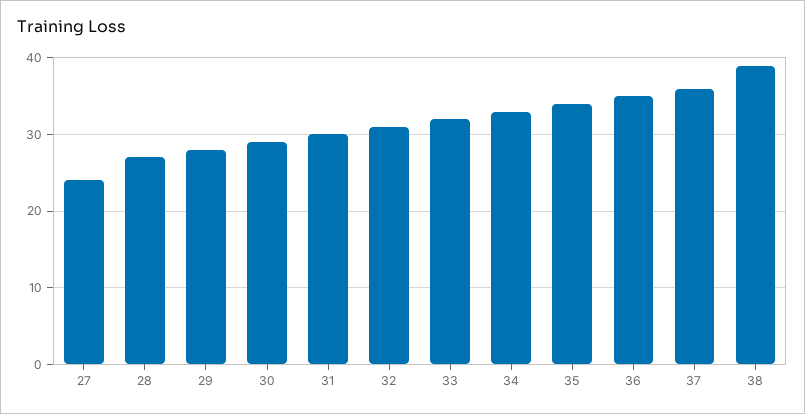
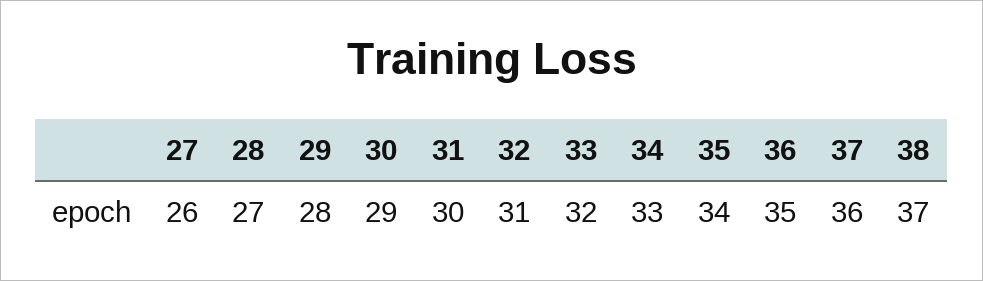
27: 24 -> 26
38: 39 -> 37

